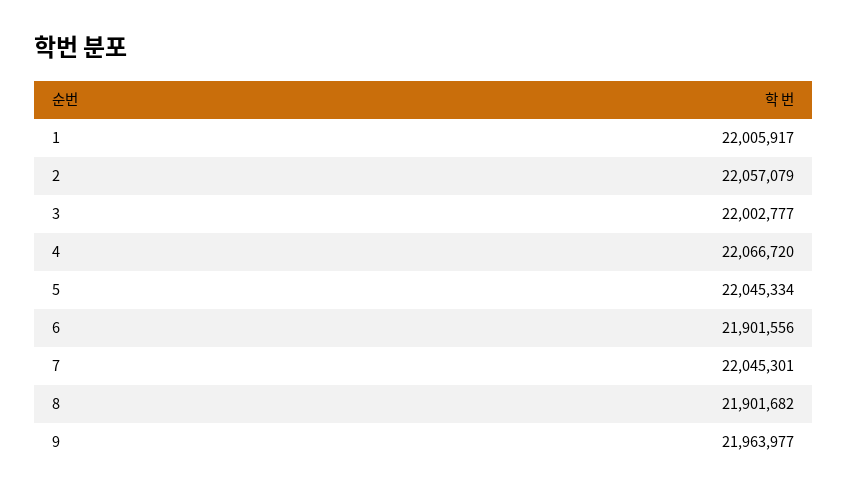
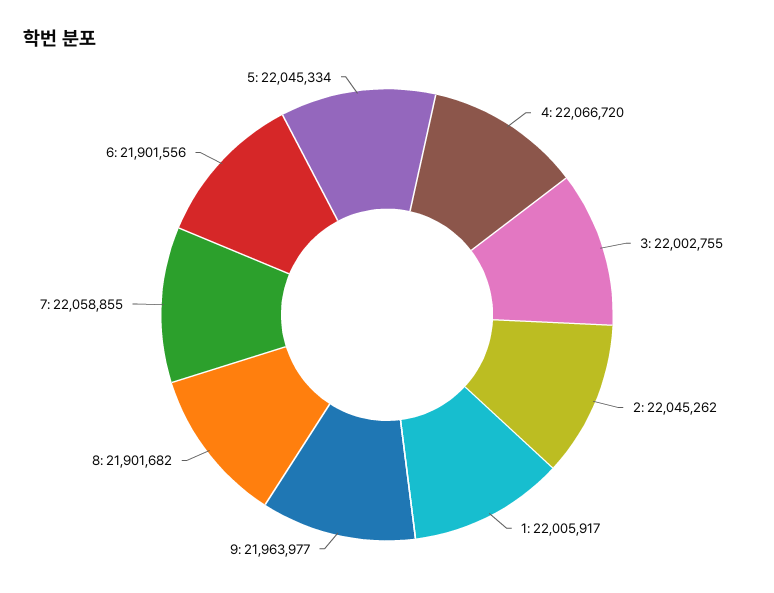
2: 22057079 -> 22045262
3: 22002777 -> 22002755
7: 22045301 -> 22058855

